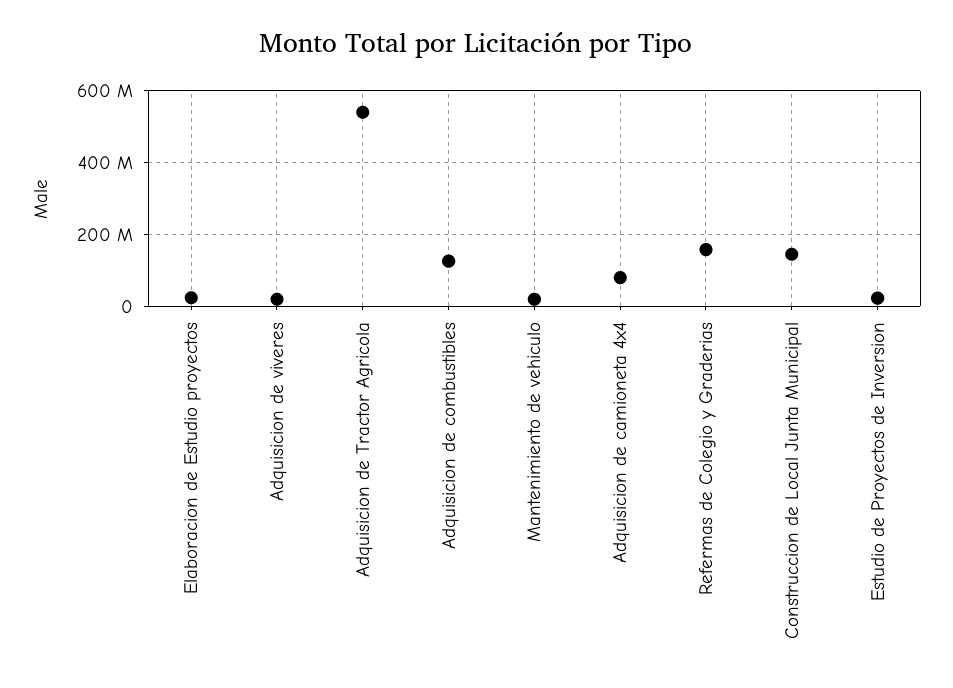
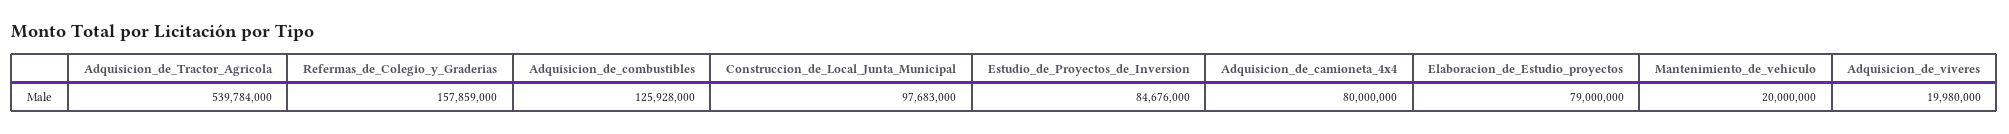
Elaboracion de Estudio proyectos: 20000000 -> 79000000
Construccion de Local Junta Municipal: 140000000 -> 97683000
Estudio de Proyectos de Inversion: 20000000 -> 84676000

